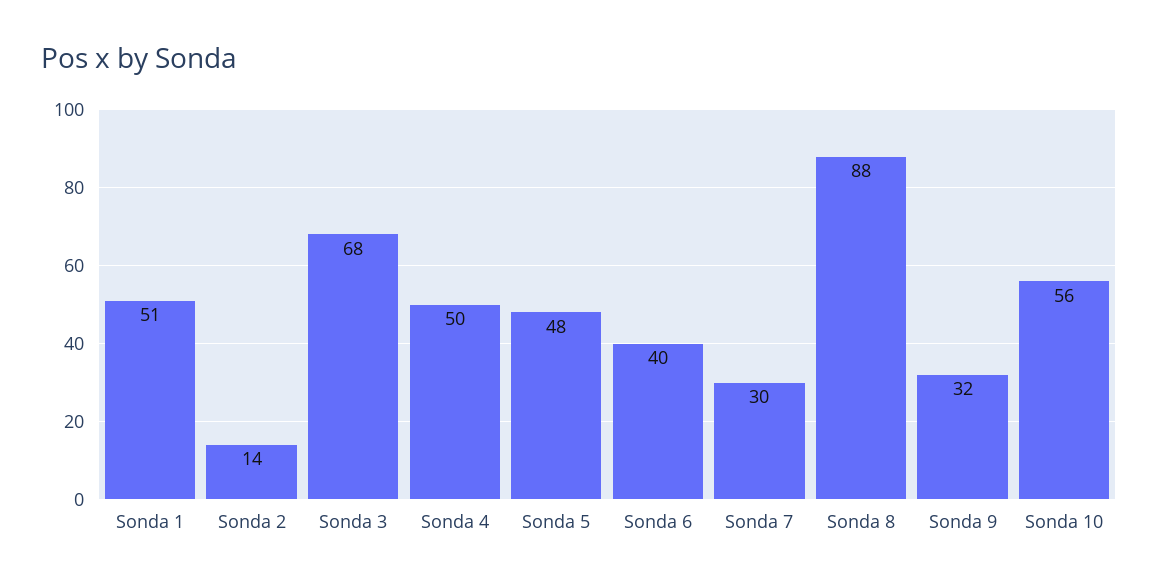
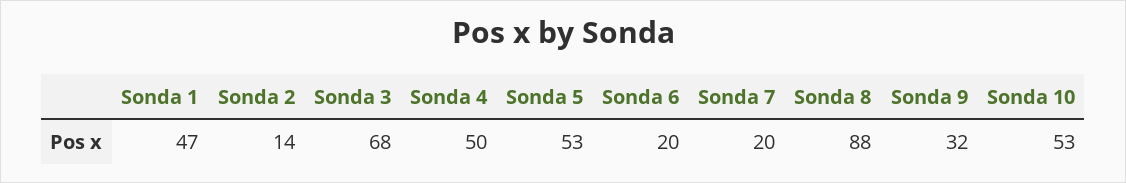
Sonda 1: 51 -> 47
Sonda 5: 48 -> 53
Sonda 6: 40 -> 20
Sonda 7: 30 -> 20
Sonda 10: 56 -> 53

